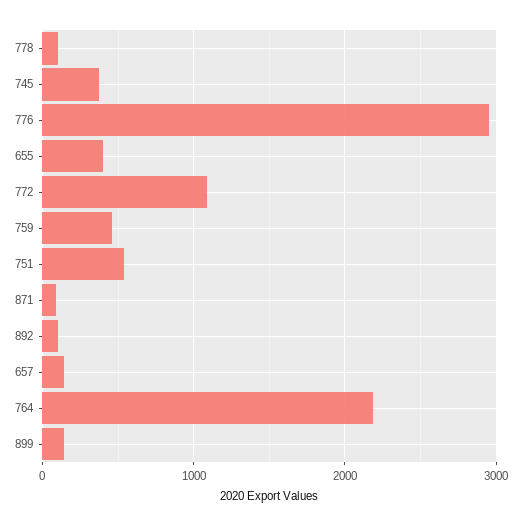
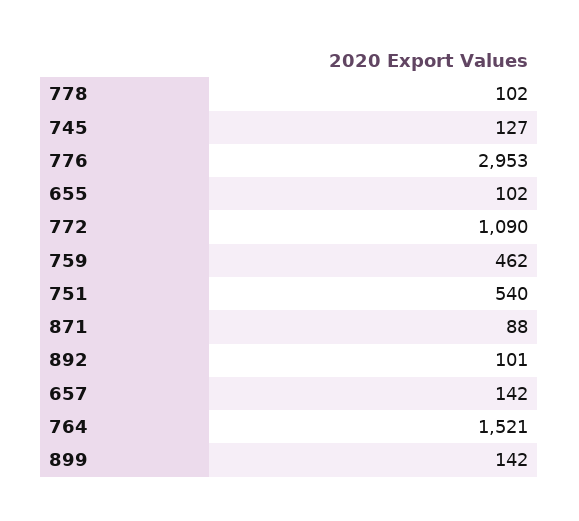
745: 400 -> 127
655: 400 -> 102
764: 2200 -> 1521

